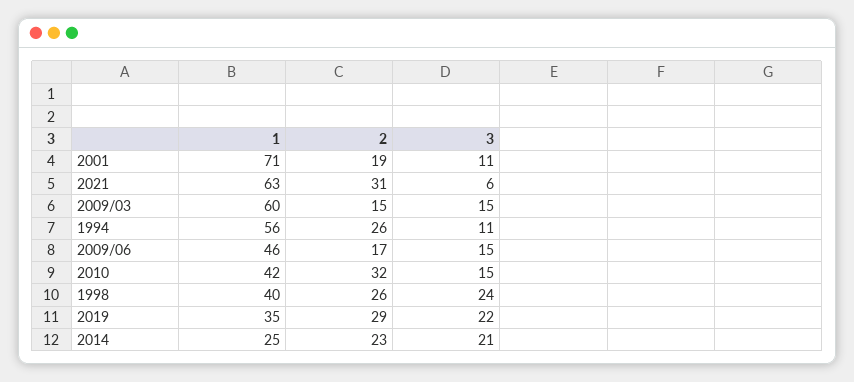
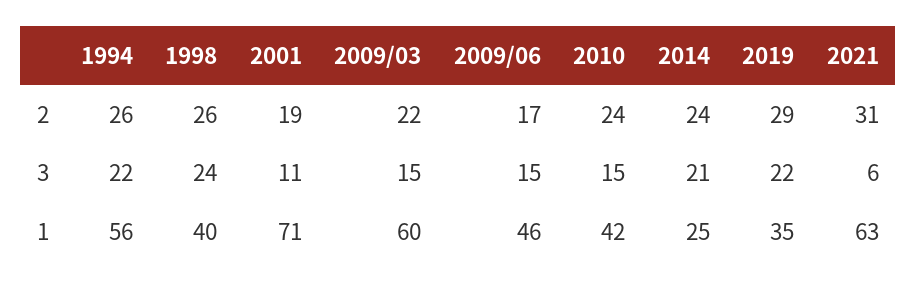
2, 2009/03: 15 -> 22
3, 1994: 11 -> 22
2, 2010: 32 -> 24
2, 2014: 23 -> 24

